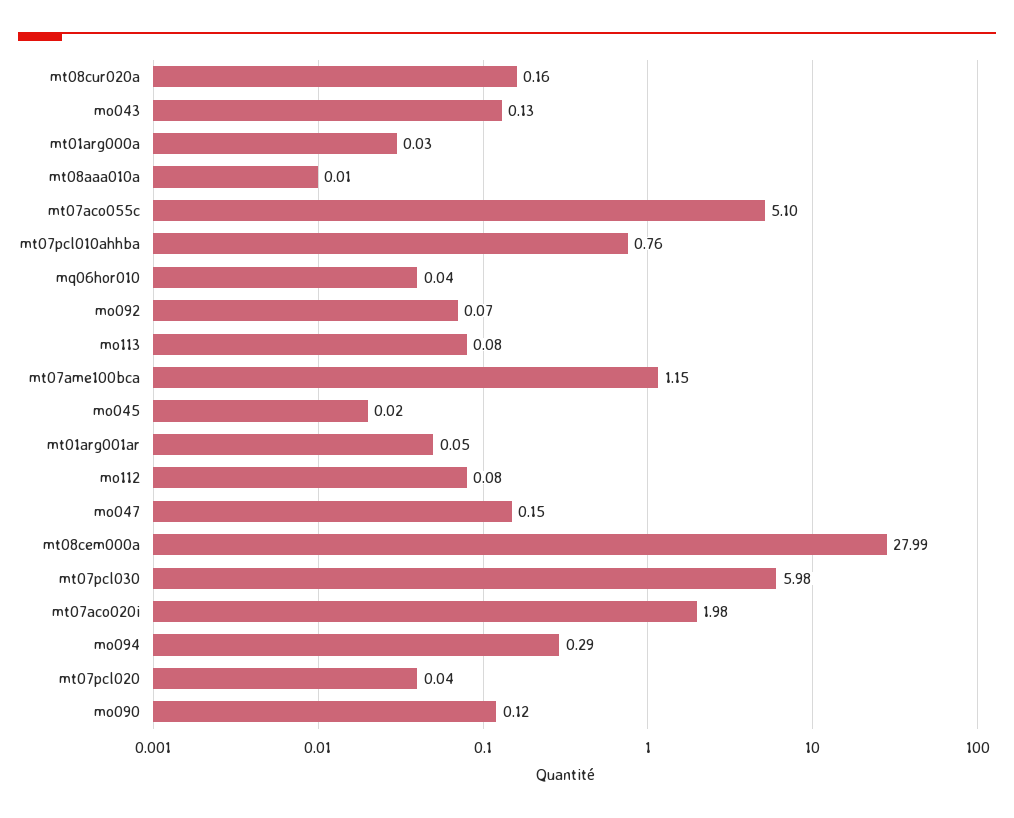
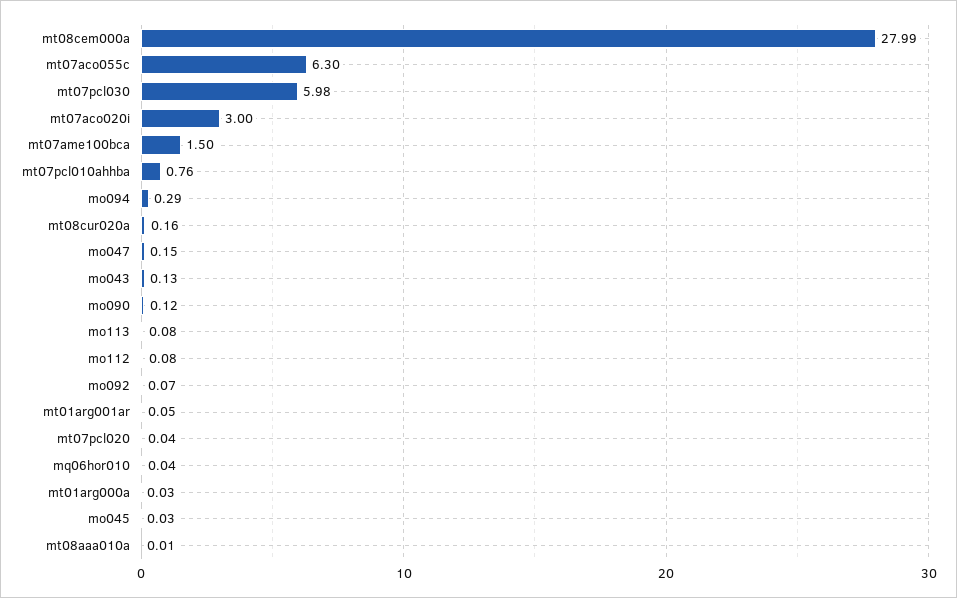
mt07aco055c: 5.1 -> 6.3
mt07ame100bca: 1.15 -> 1.5
mo045: 0.02 -> 0.03
mt07aco020i: 1.98 -> 3

